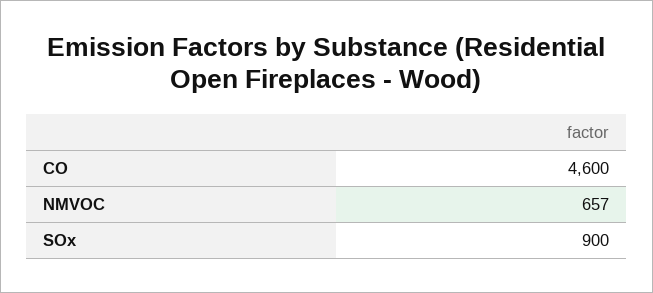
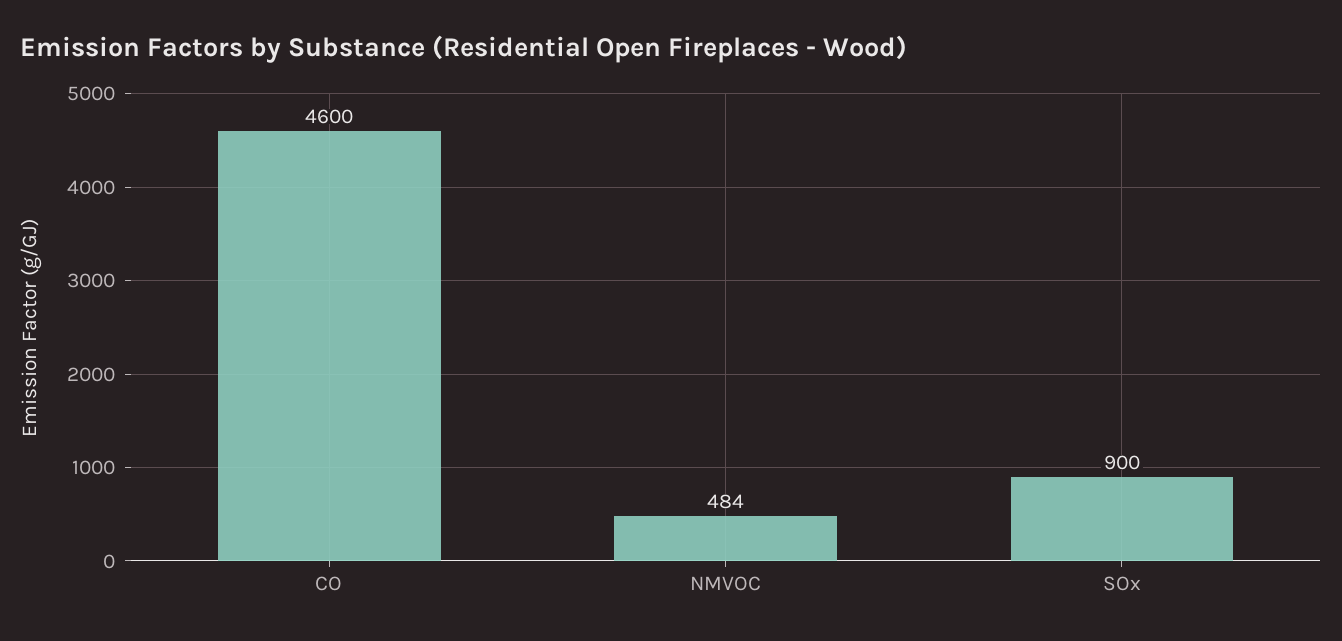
NMVOC: 657 -> 484

